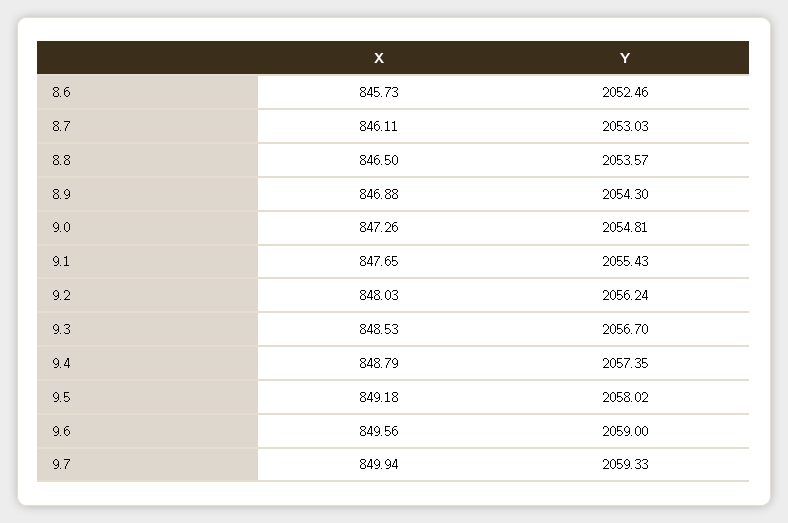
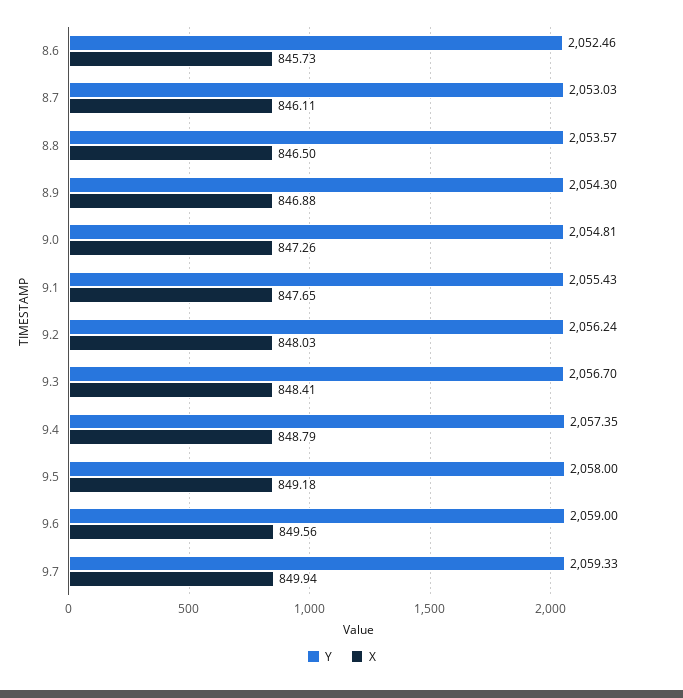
X, 9.3: 848.53 -> 848.41
Y, 9.5: 2058.02 -> 2058

